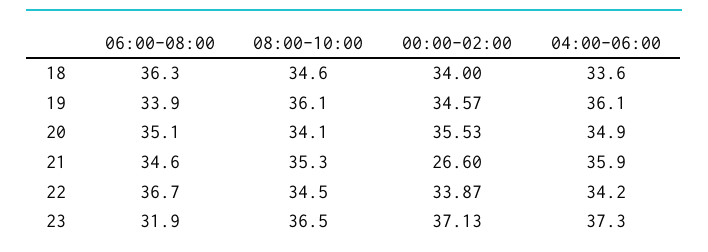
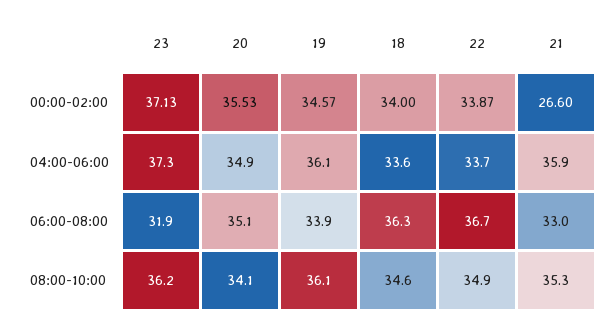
06:00-08:00, 21: 34.6 -> 33
08:00-10:00, 22: 34.5 -> 34.9
04:00-06:00, 22: 34.2 -> 33.7
08:00-10:00, 23: 36.5 -> 36.2

